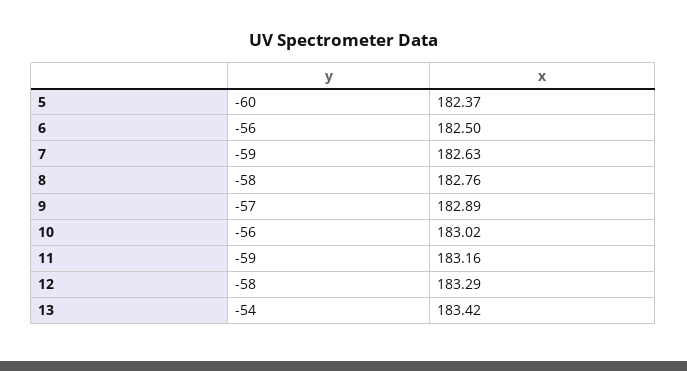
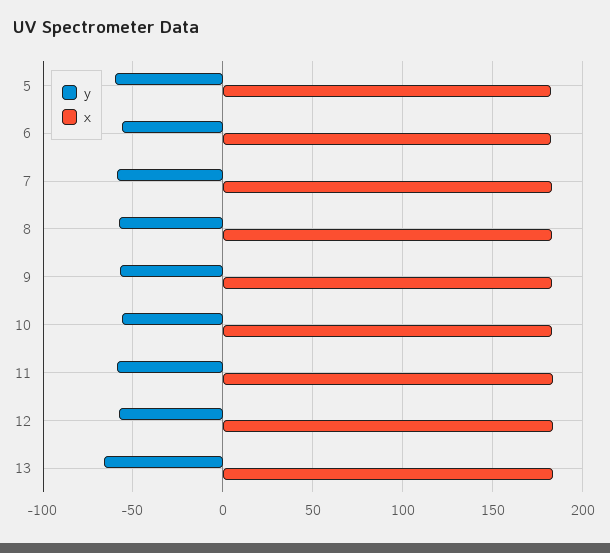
y, 13: -54 -> -65

